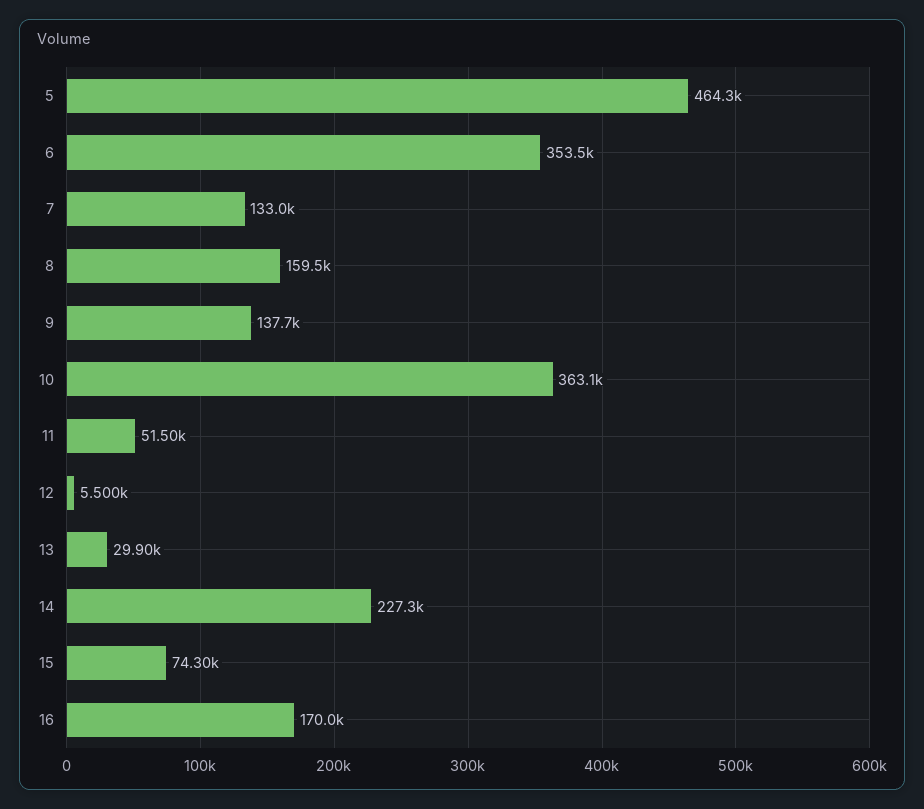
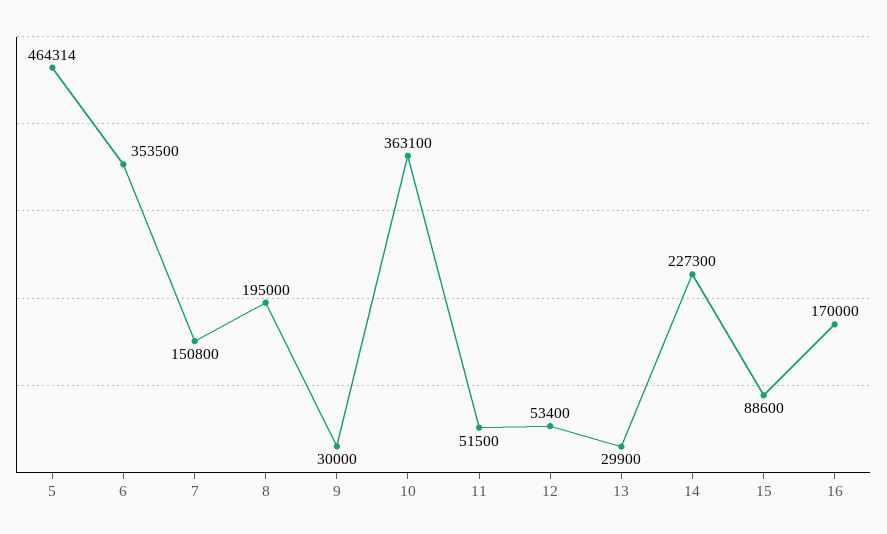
7: 133000 -> 150800
8: 159500 -> 195000
9: 137700 -> 30000
12: 5500 -> 53400
15: 74300 -> 88600

